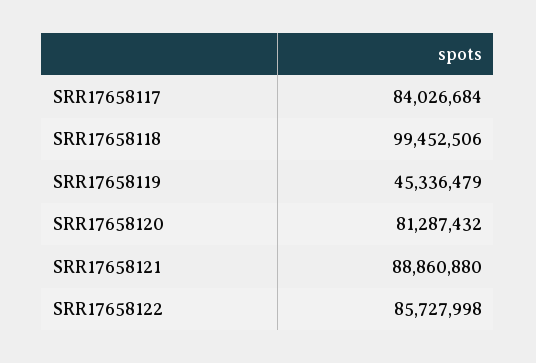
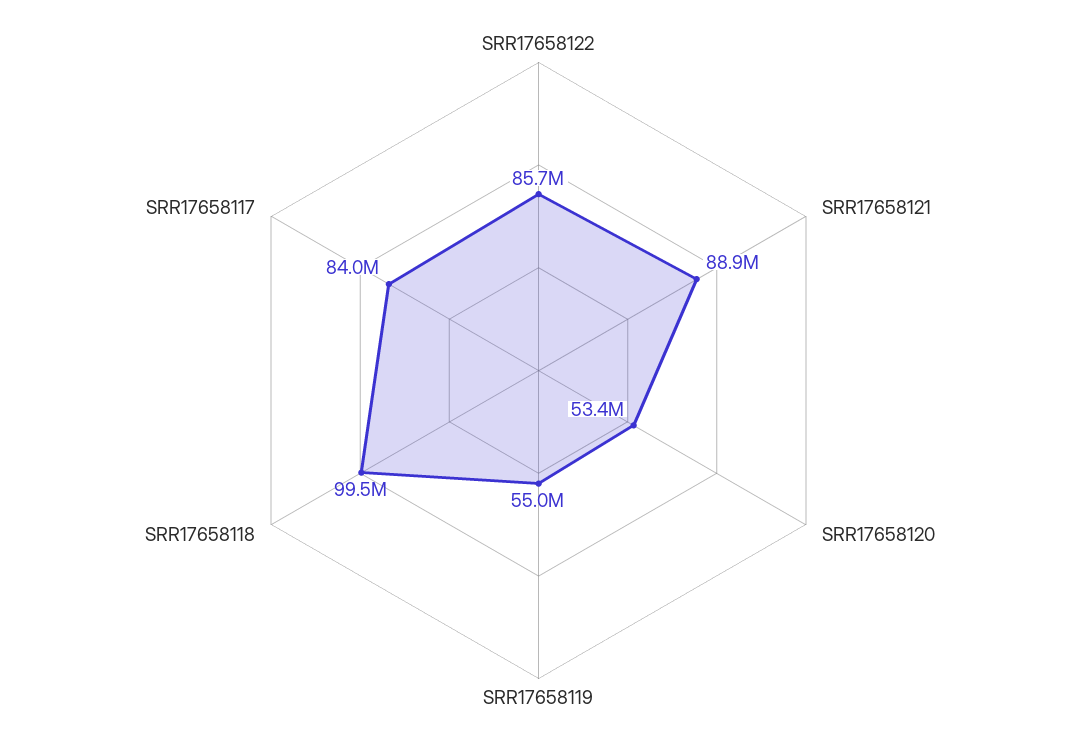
SRR17658119: 45336479 -> 55000000
SRR17658120: 81287432 -> 53400000

